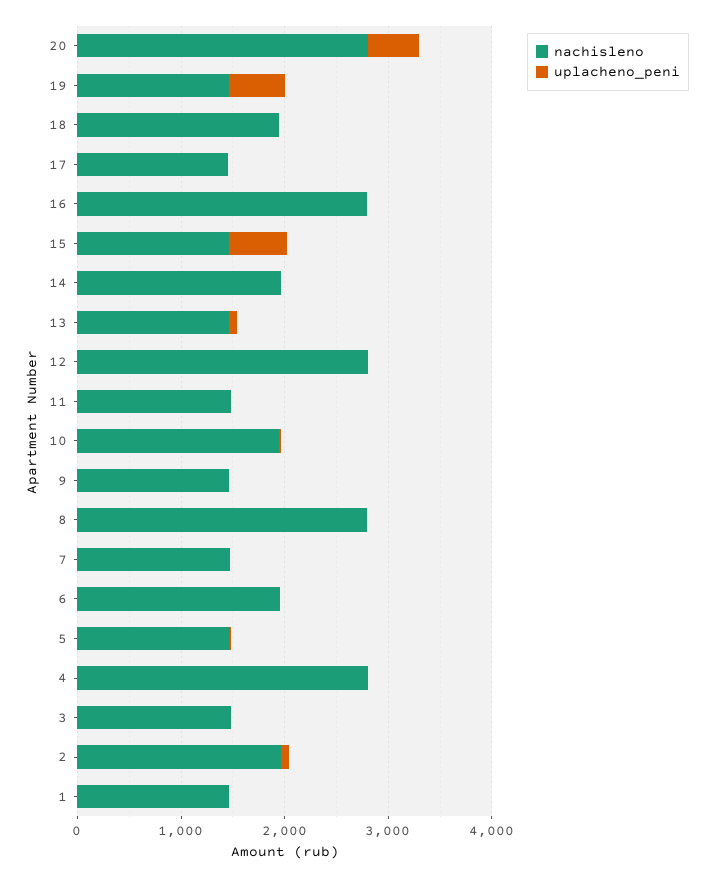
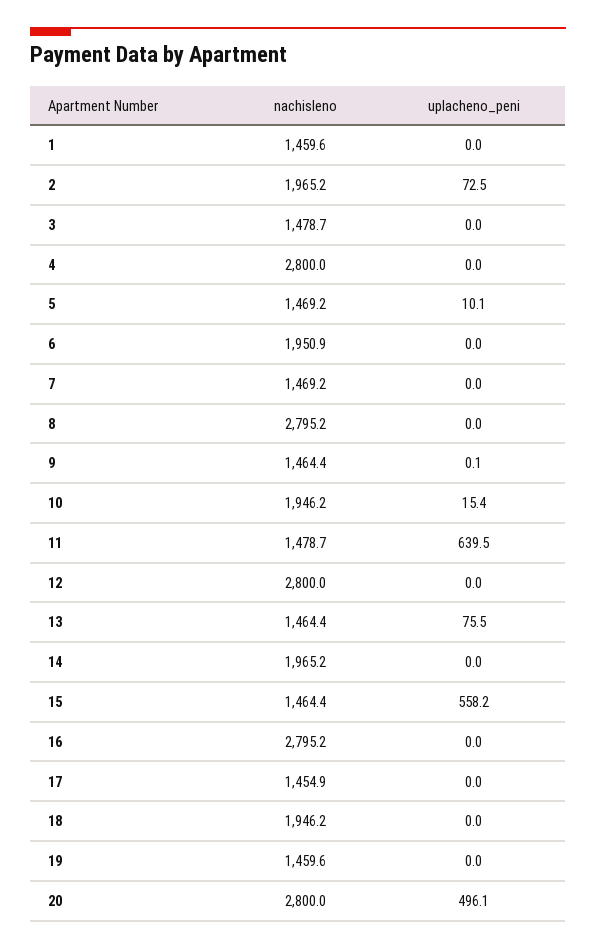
uplacheno_peni, 19: 600 -> 0
uplacheno_peni, 11: 0 -> 639.5

